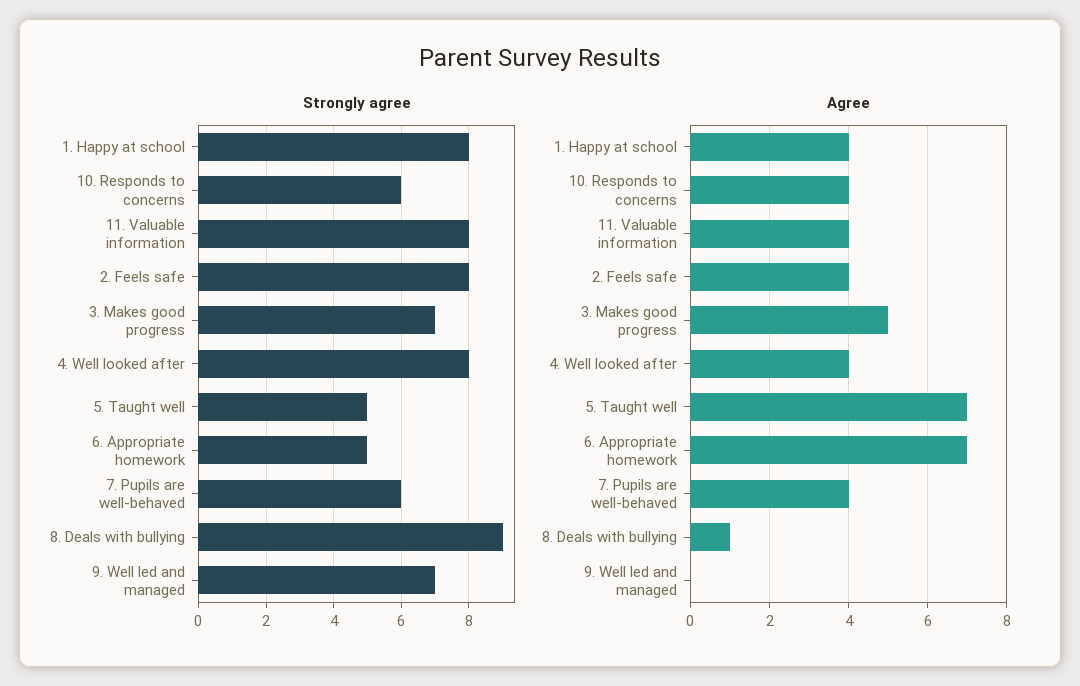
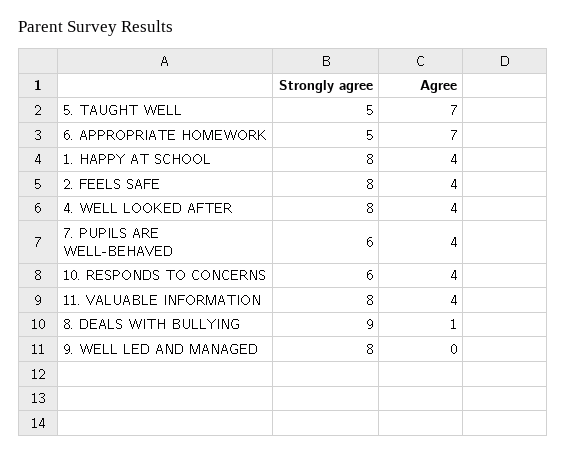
Strongly agree, 3. Makes good progress: 7 -> none
Strongly agree, 9. Well led and managed: 7 -> 8
Agree, 3. Makes good progress: 5 -> none

